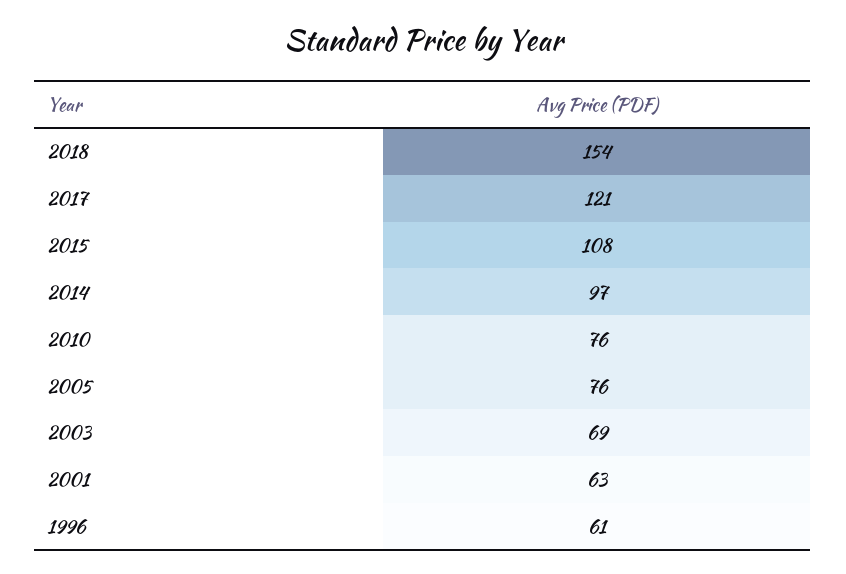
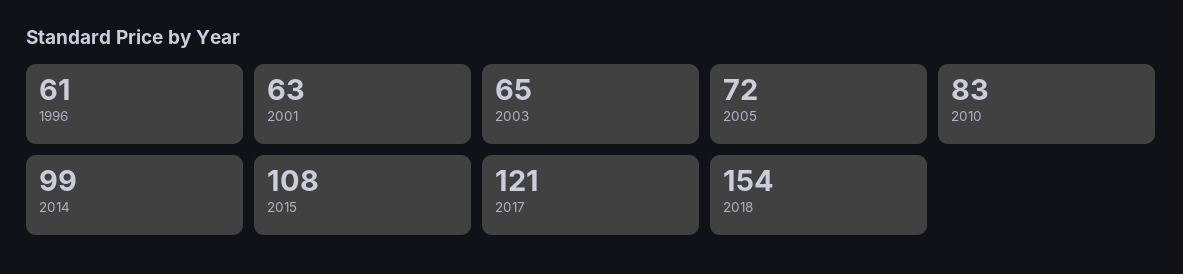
2014: 97 -> 99
2010: 76 -> 83
2005: 76 -> 72
2003: 69 -> 65

